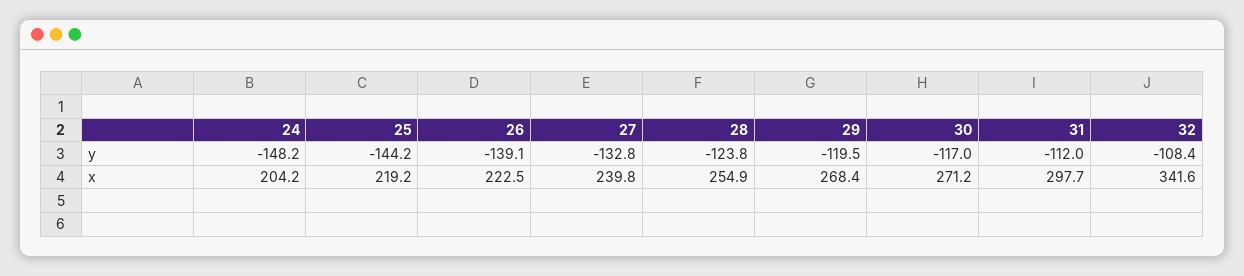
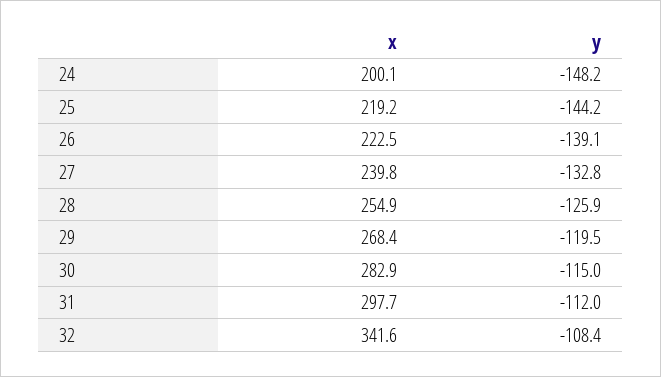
28, y: -123.8 -> -125.9
30, y: -117 -> -115
24, x: 204.2 -> 200.1
30, x: 271.2 -> 282.9

